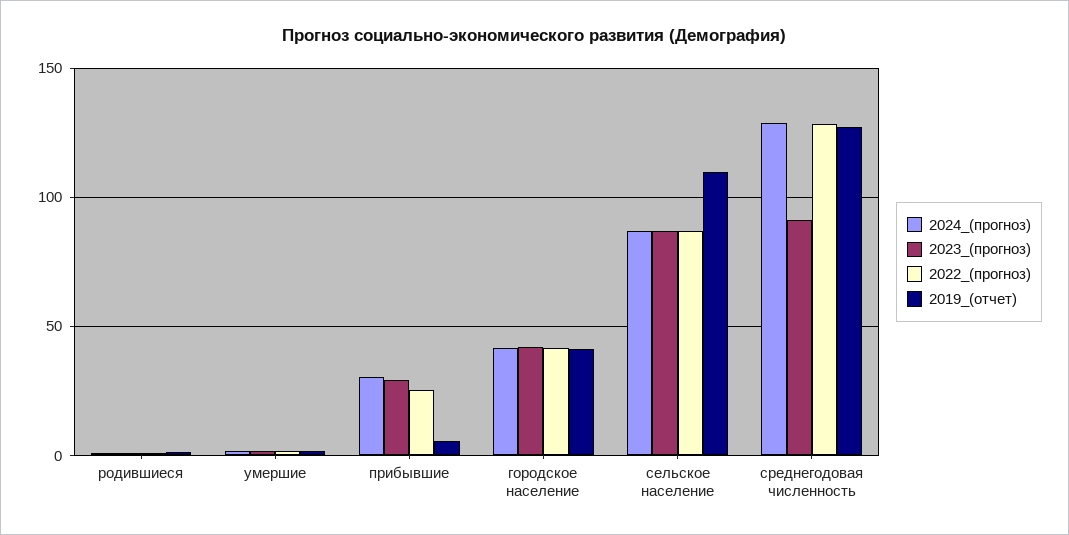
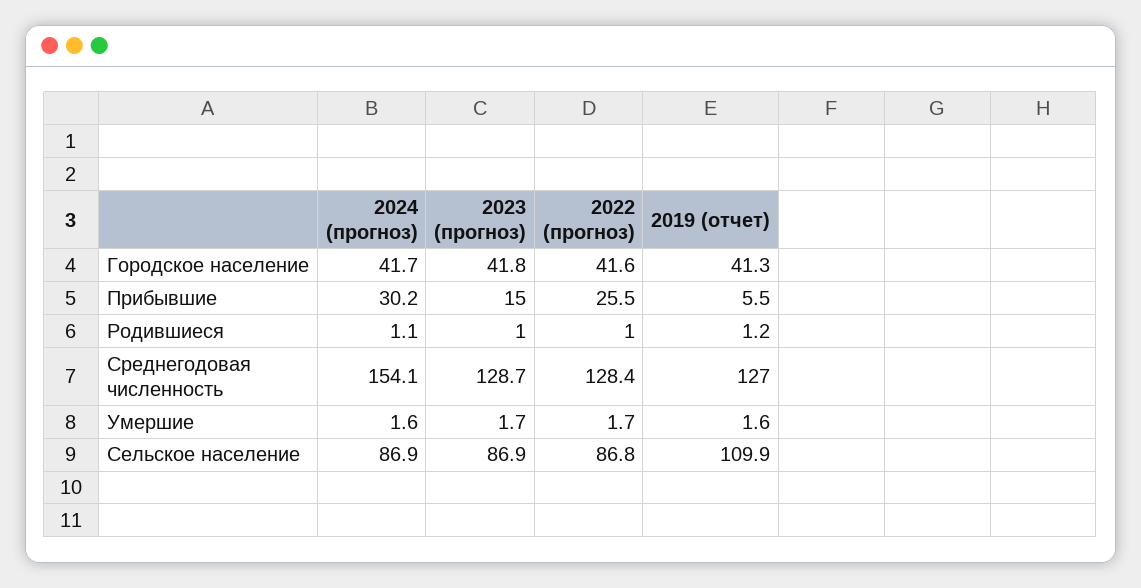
2023_(прогноз), прибывшие: 30 -> 15
2024_(прогноз), среднегодовая численность: 130 -> 154.1
2023_(прогноз), среднегодовая численность: 90 -> 128.7

